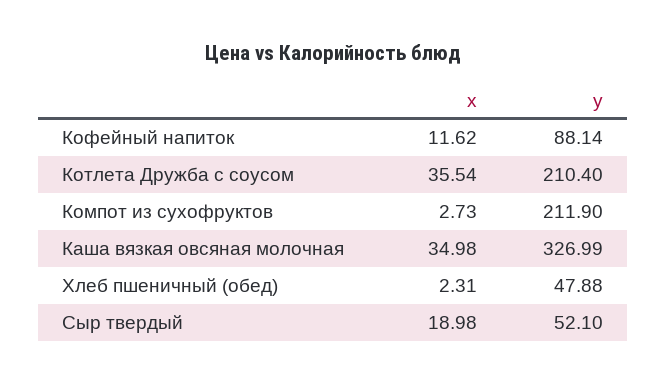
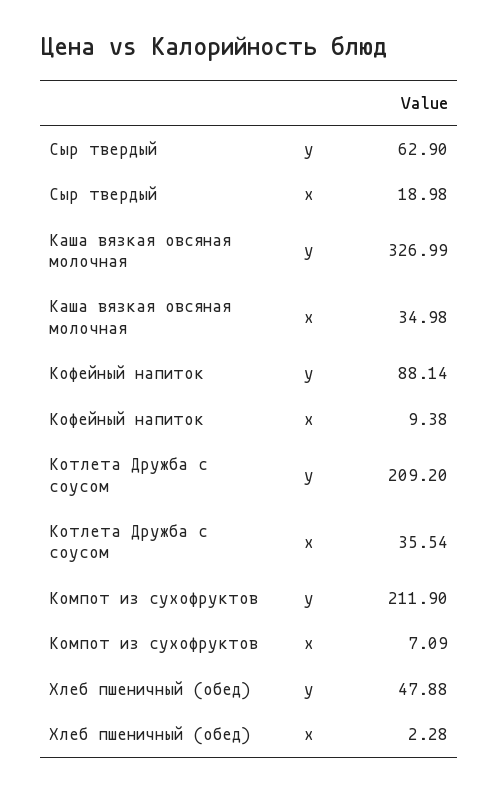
x, Кофейный напиток: 11.62 -> 9.38
y, Котлета Дружба с соусом: 210.4 -> 209.2
x, Компот из сухофруктов: 2.73 -> 7.09
x, Хлеб пшеничный (обед): 2.31 -> 2.28
y, Сыр твердый: 52.1 -> 62.9

